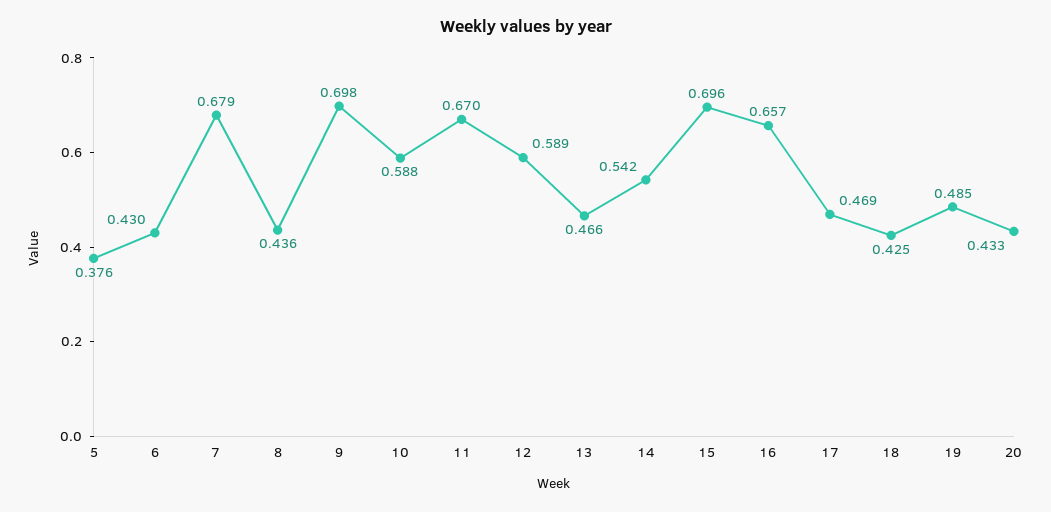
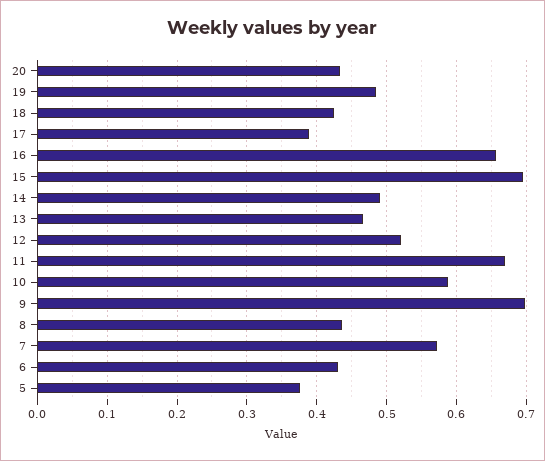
7: 0.679 -> 0.57
12: 0.589 -> 0.52
14: 0.542 -> 0.49
17: 0.469 -> 0.39

